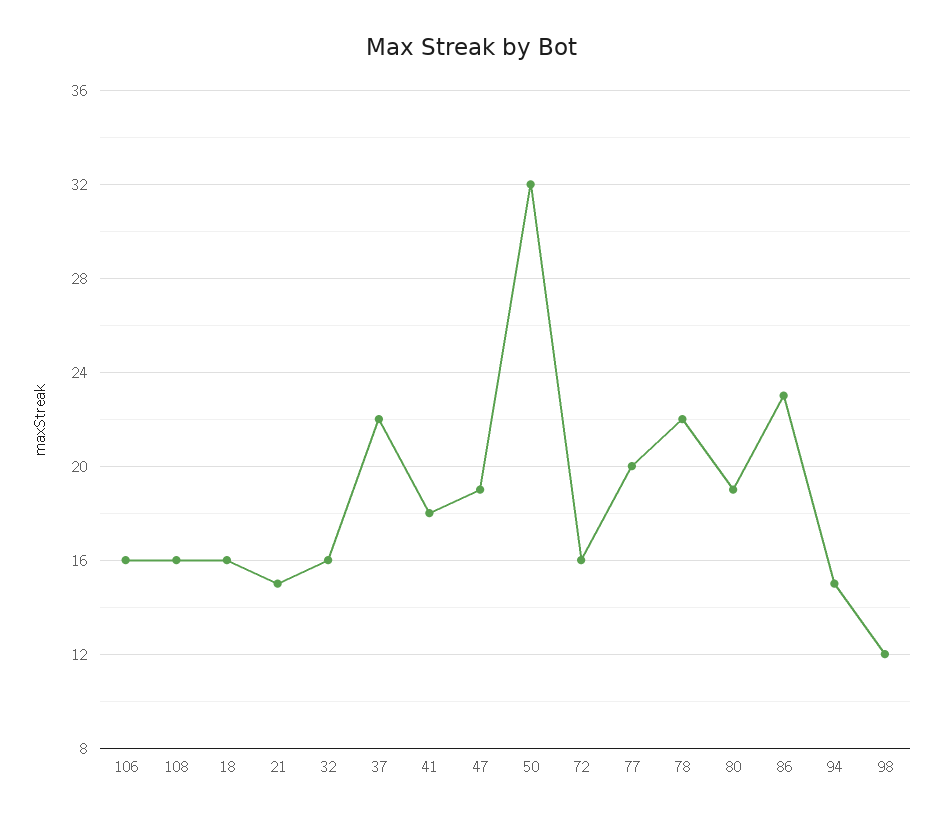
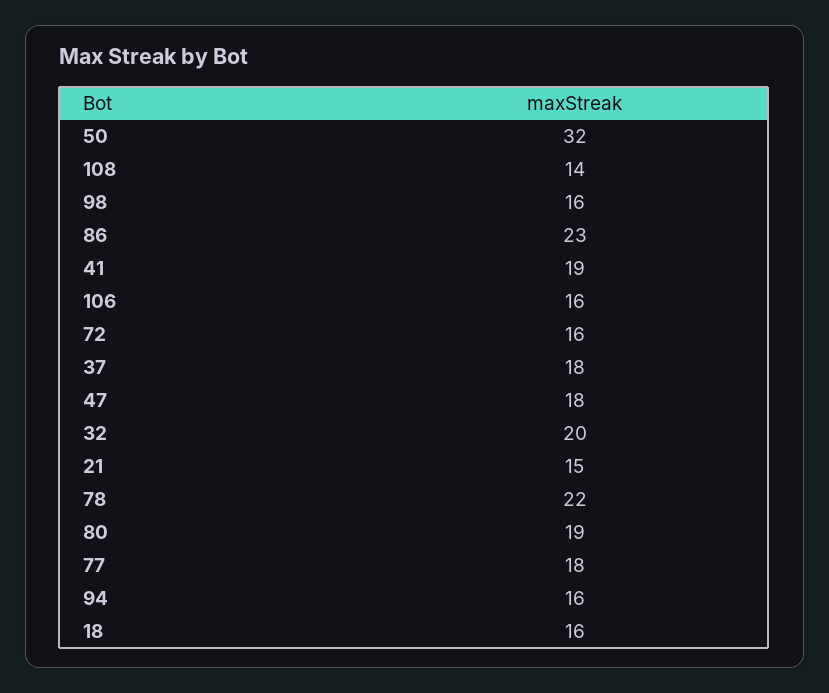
108: 16 -> 14
32: 16 -> 20
37: 22 -> 18
41: 18 -> 19
47: 19 -> 18
77: 20 -> 18
94: 15 -> 16
98: 12 -> 16

